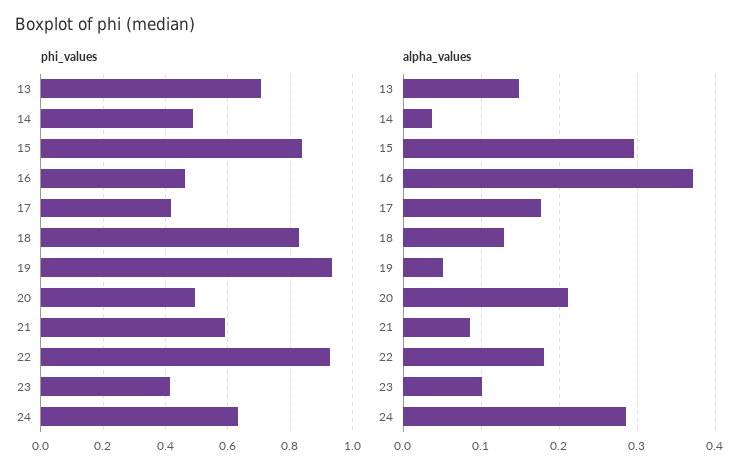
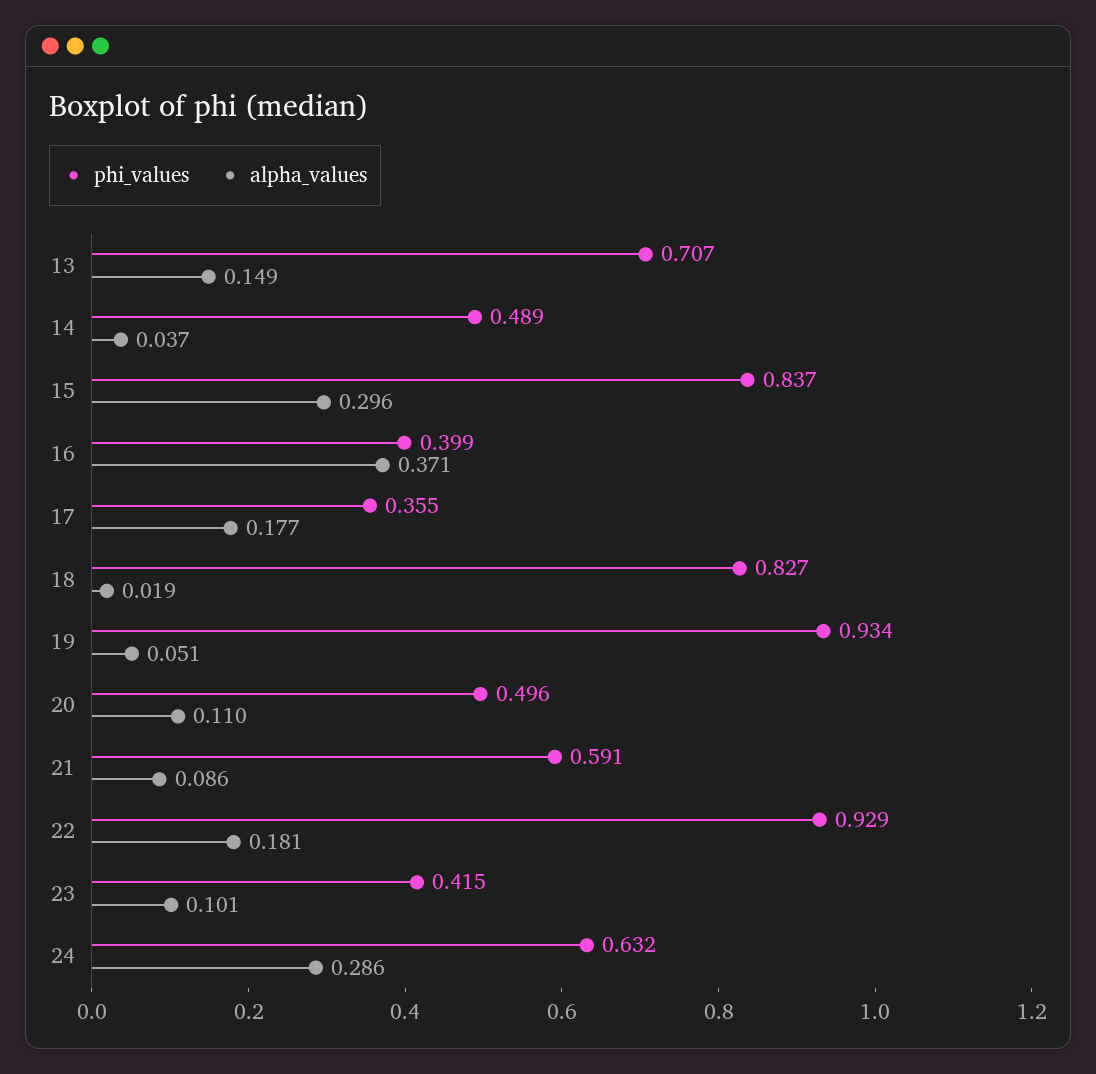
phi_values, 16: 0.46 -> 0.399
phi_values, 17: 0.42 -> 0.355
alpha_values, 18: 0.13 -> 0.019
alpha_values, 20: 0.21 -> 0.11

